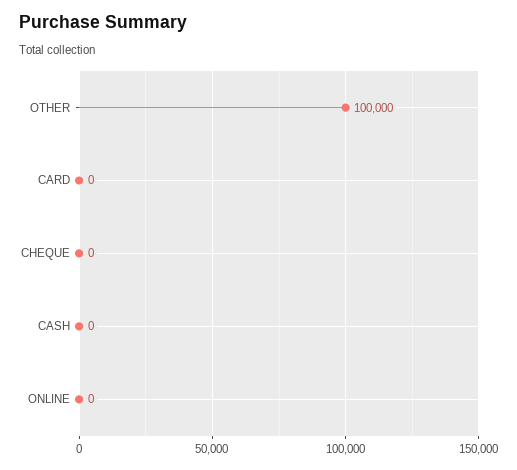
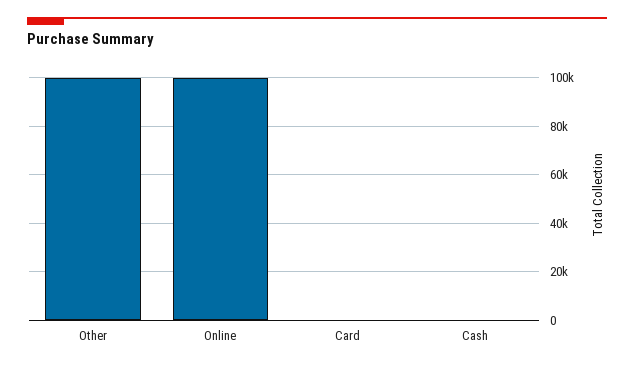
CHEQUE: 0 -> none
ONLINE: 0 -> 100000

